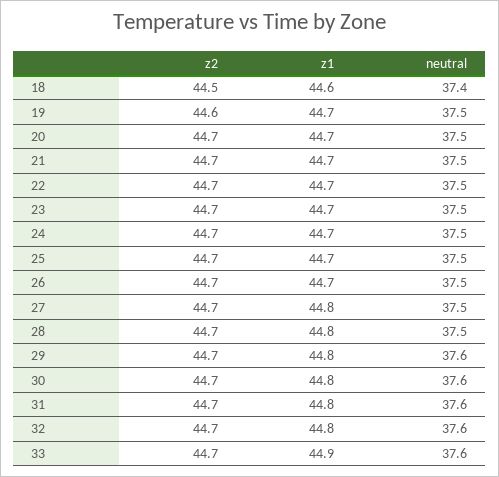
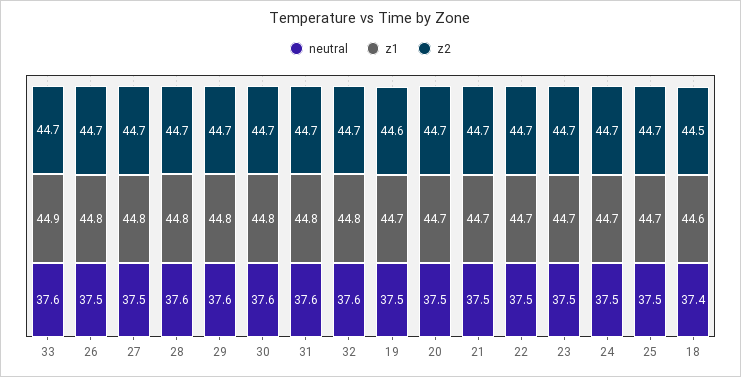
z1, 26: 44.7 -> 44.8
neutral, 28: 37.5 -> 37.6

